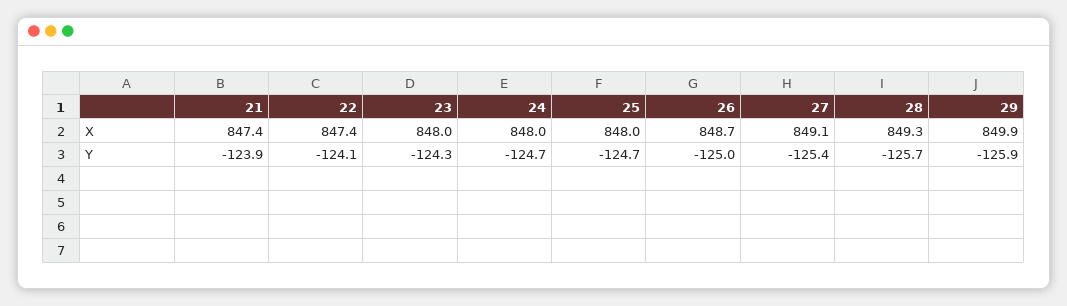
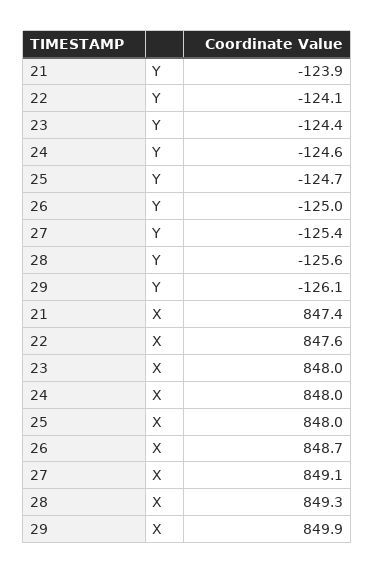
22, X: 847.4 -> 847.6
23, Y: -124.3 -> -124.4
24, Y: -124.7 -> -124.6
28, Y: -125.7 -> -125.6
29, Y: -125.9 -> -126.1

